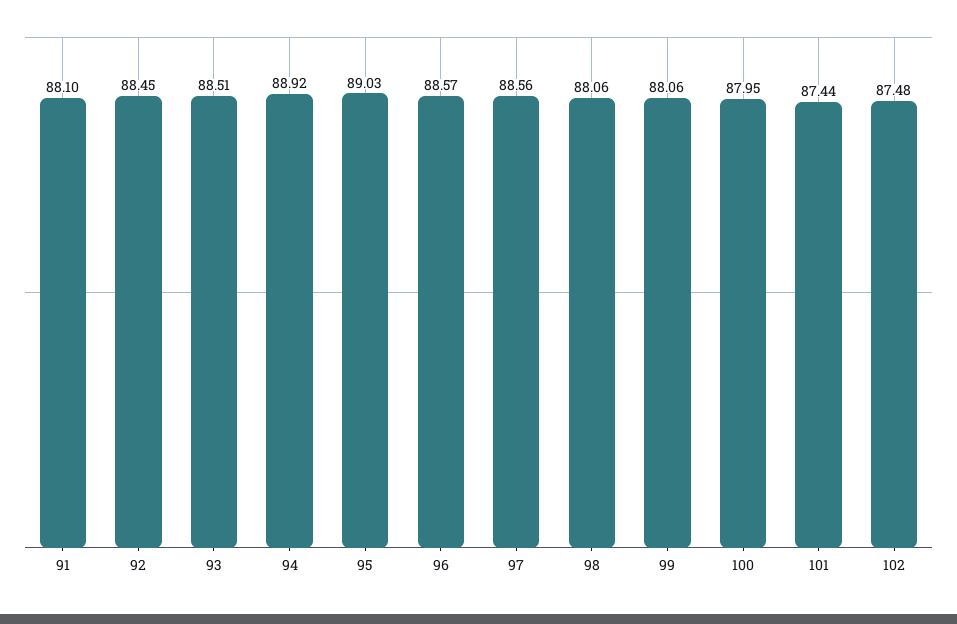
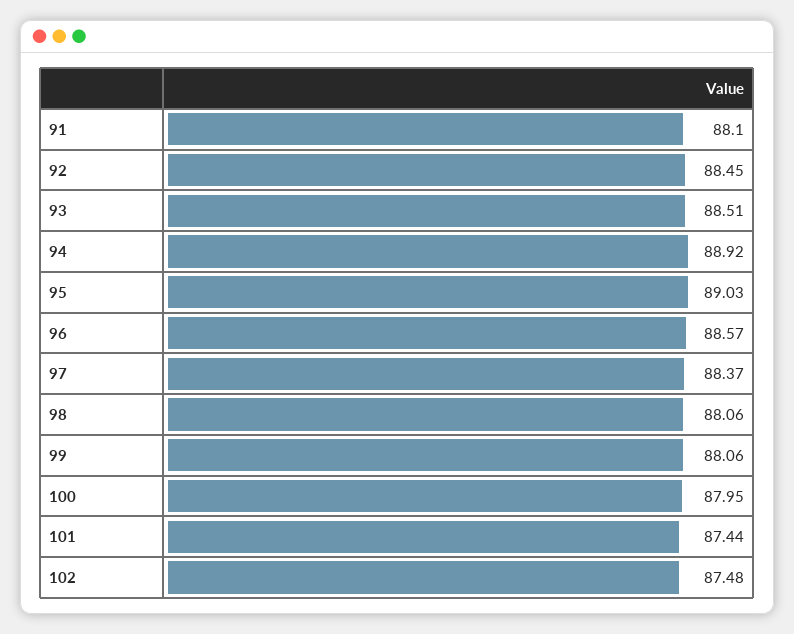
97: 88.56 -> 88.37

